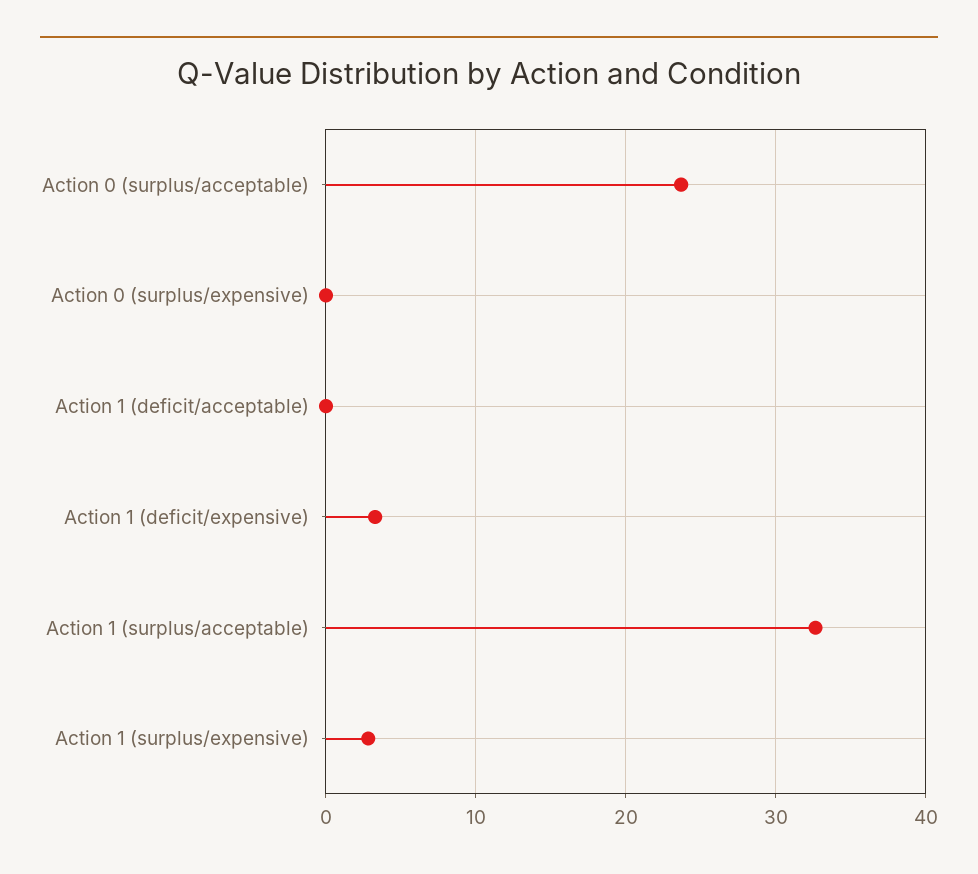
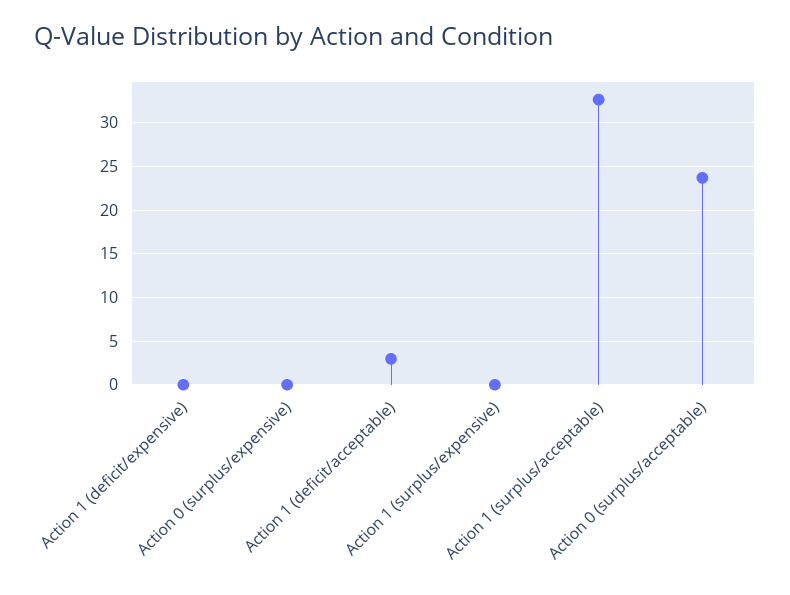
Action 1 (deficit/acceptable): 0 -> 3
Action 1 (deficit/expensive): 3 -> 0
Action 1 (surplus/expensive): 3 -> 0

